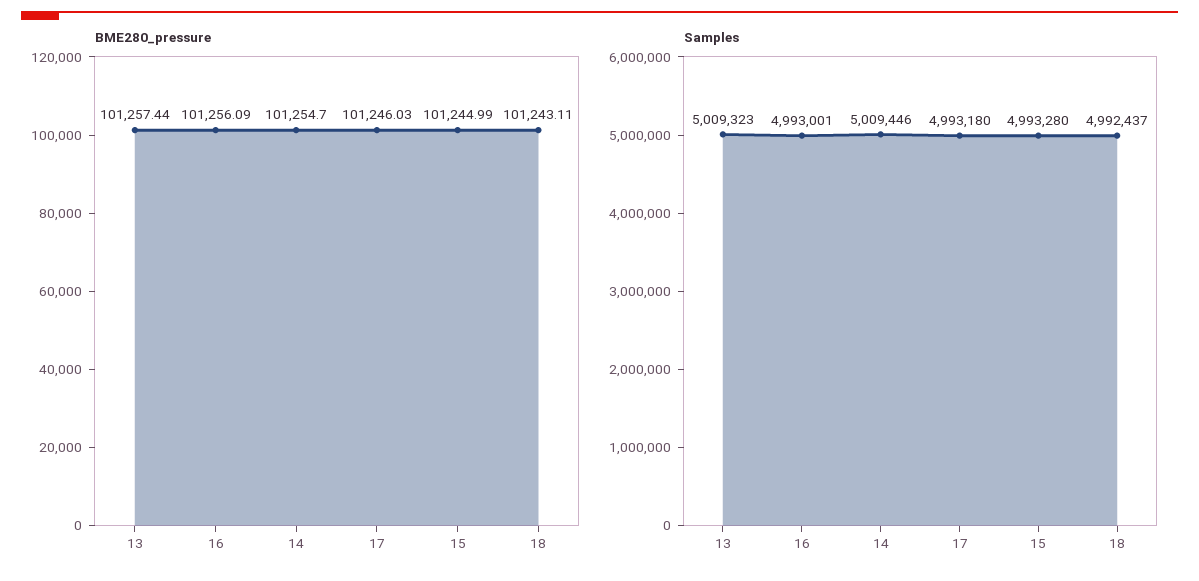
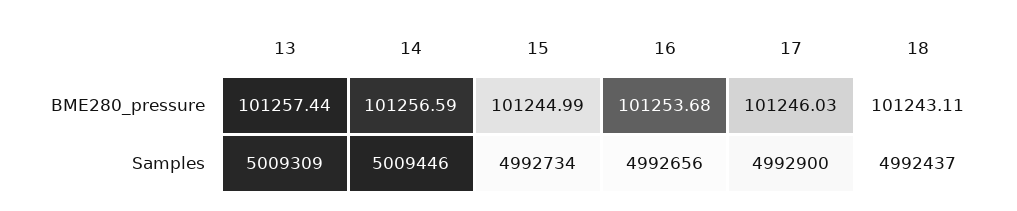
BME280_pressure, 16: 101256.09 -> 101253.68
BME280_pressure, 14: 101254.7 -> 101256.59
Samples, 13: 5009323 -> 5009309
Samples, 16: 4993001 -> 4992656
Samples, 17: 4993180 -> 4992900
Samples, 15: 4993280 -> 4992734

